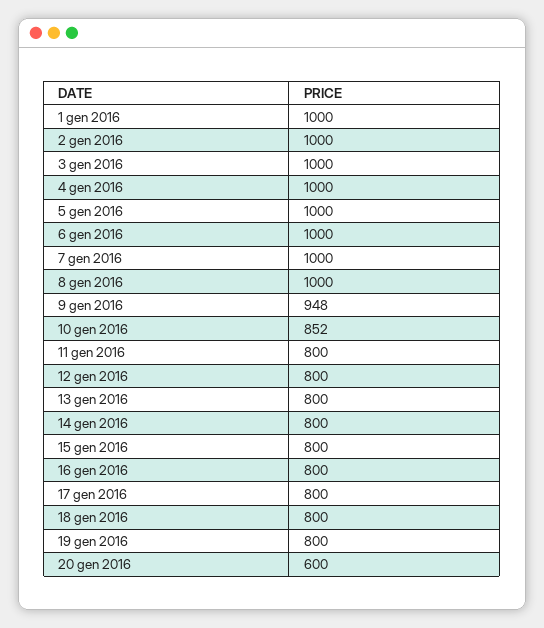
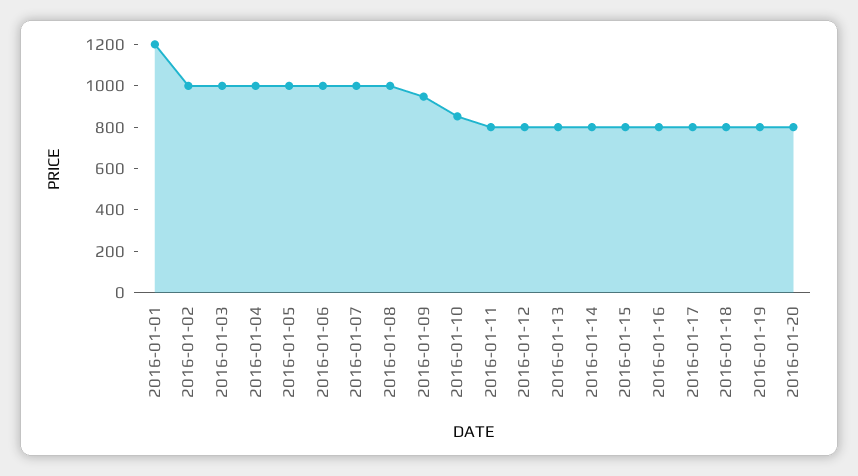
1 gen 2016: 1000 -> 1200
20 gen 2016: 600 -> 800

